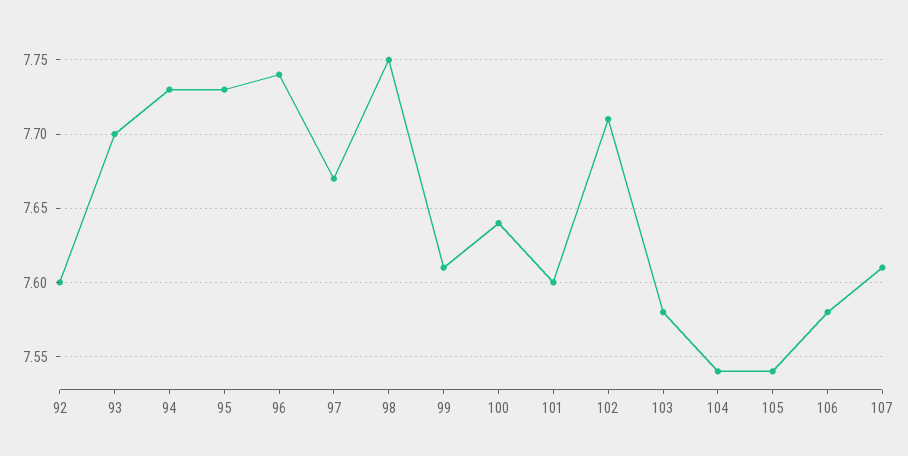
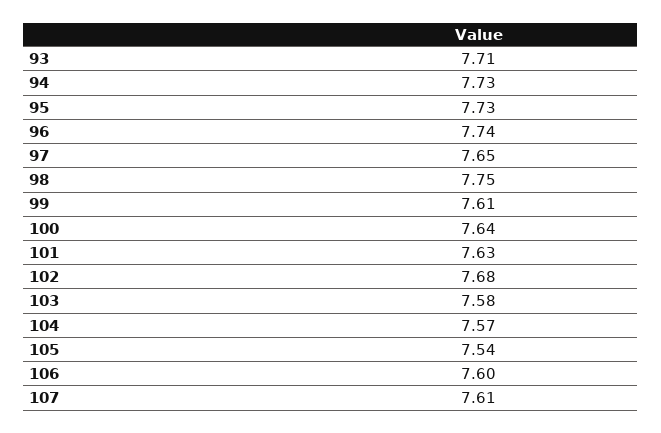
92: 7.6 -> none
93: 7.7 -> 7.71
97: 7.67 -> 7.65
101: 7.6 -> 7.63
102: 7.71 -> 7.68
104: 7.54 -> 7.57
106: 7.58 -> 7.6

